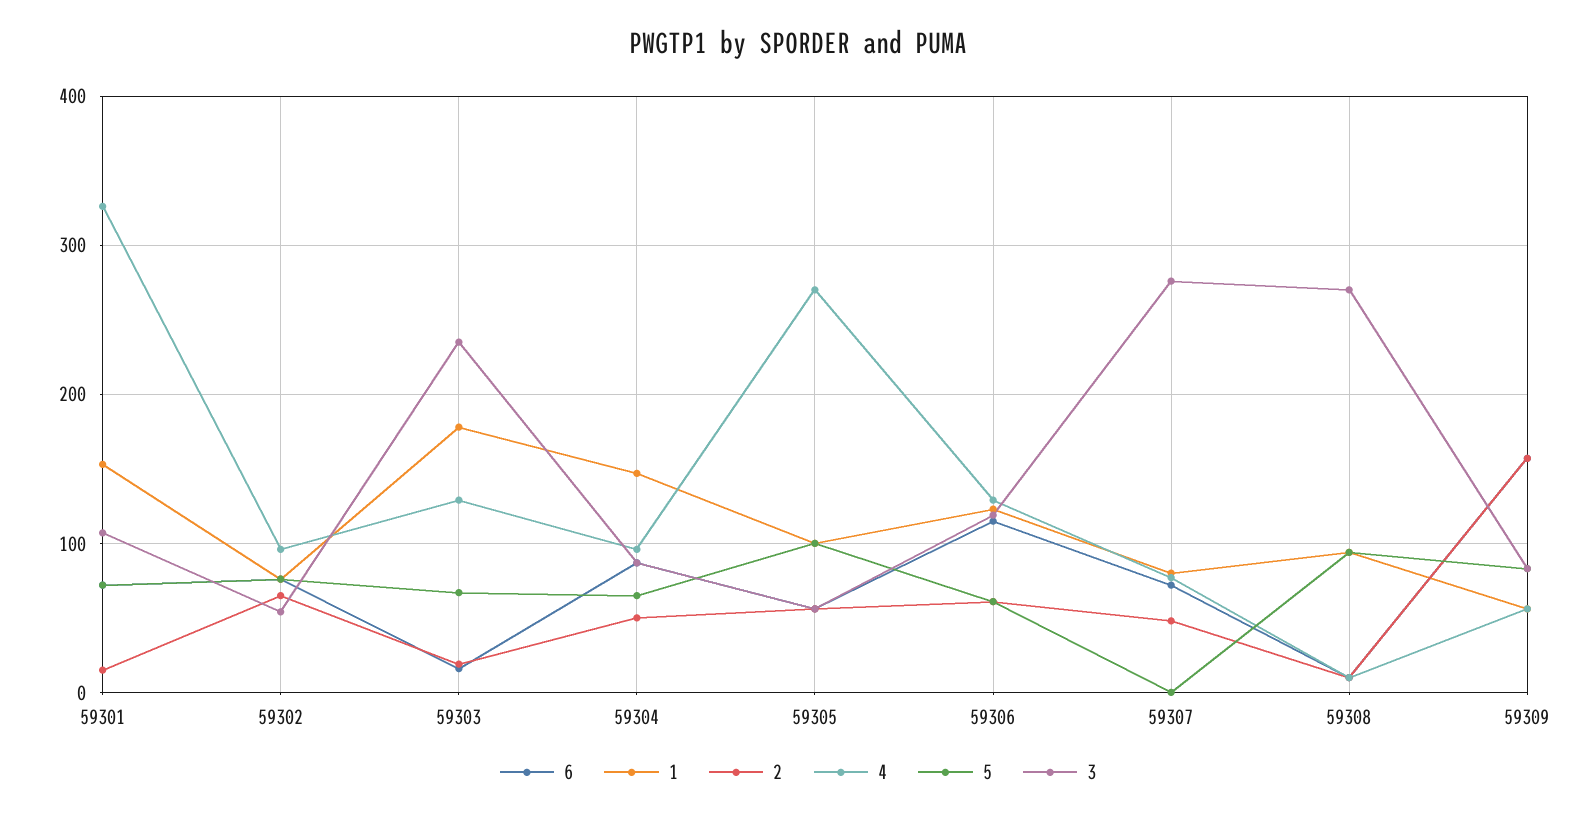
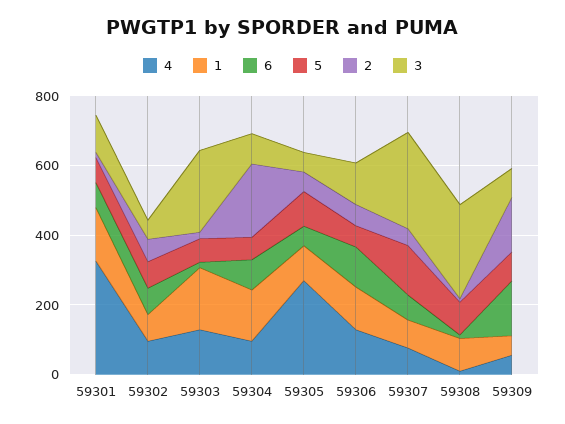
2, 59304: 50 -> 200
5, 59307: 0 -> 150

